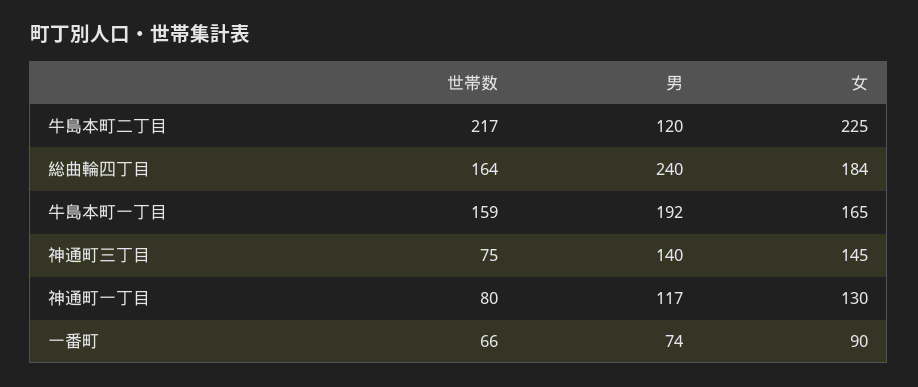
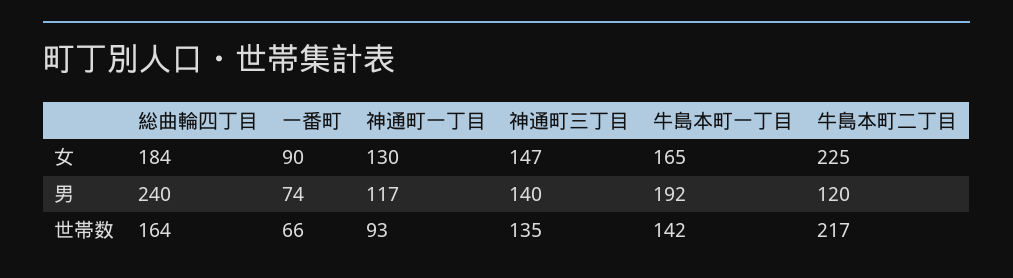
世帯数, 牛島本町一丁目: 159 -> 142
世帯数, 神通町三丁目: 75 -> 135
女, 神通町三丁目: 145 -> 147
世帯数, 神通町一丁目: 80 -> 93

